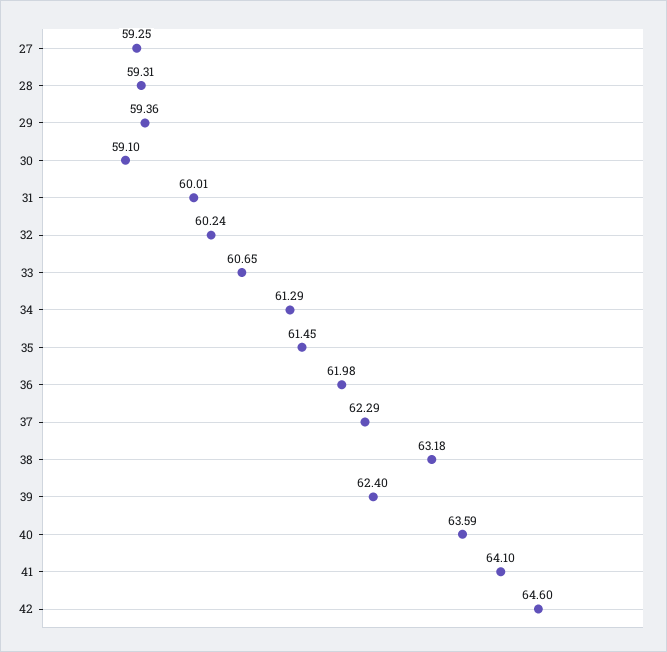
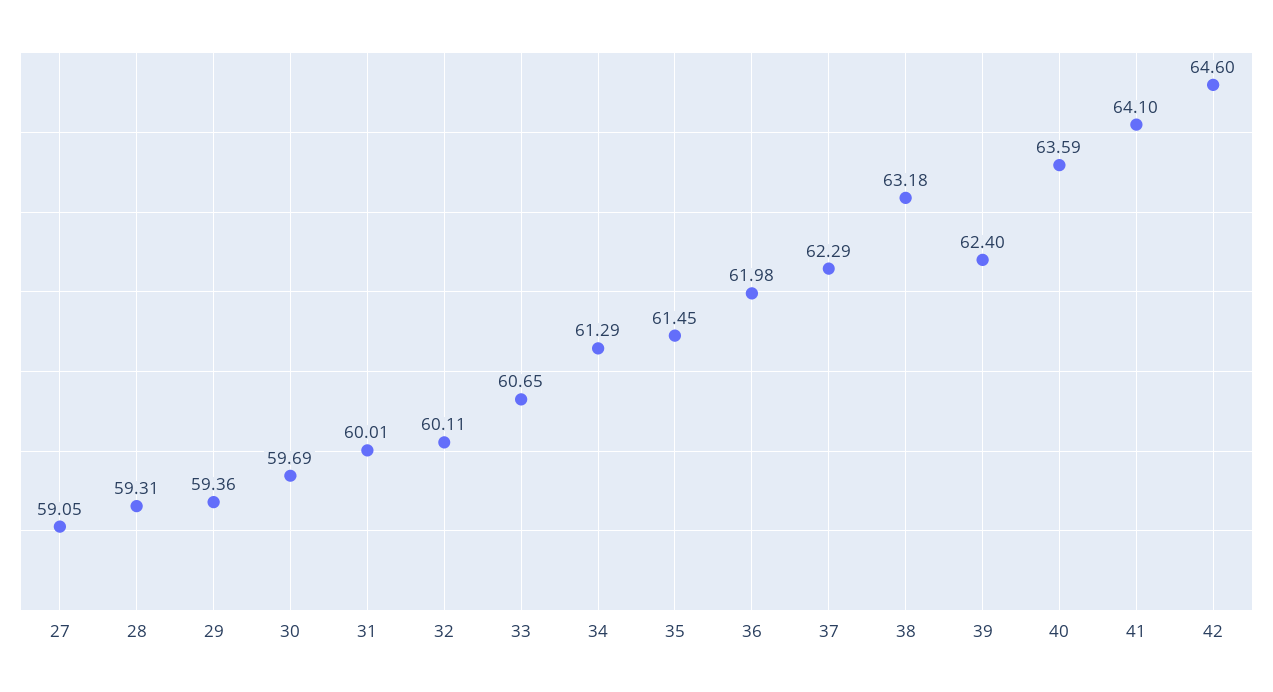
27: 59.25 -> 59.05
30: 59.1 -> 59.69
32: 60.24 -> 60.11

